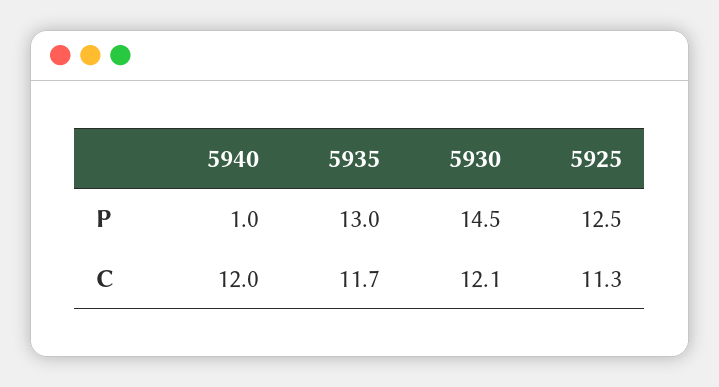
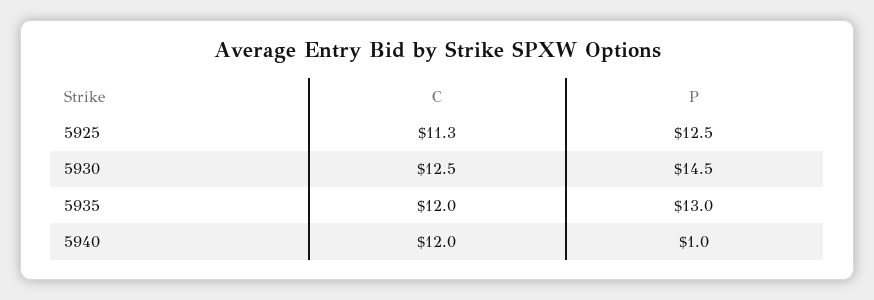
5935, C: 11.7 -> 12
5930, C: 12.1 -> 12.5

